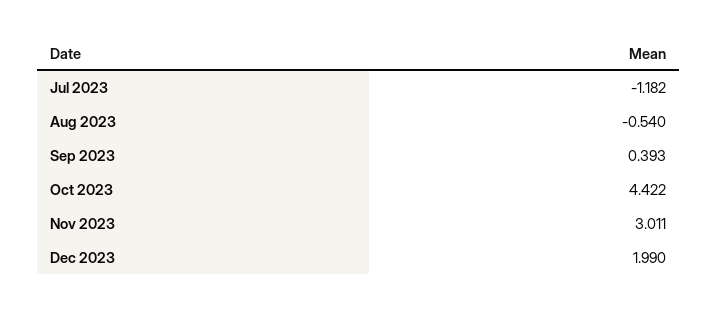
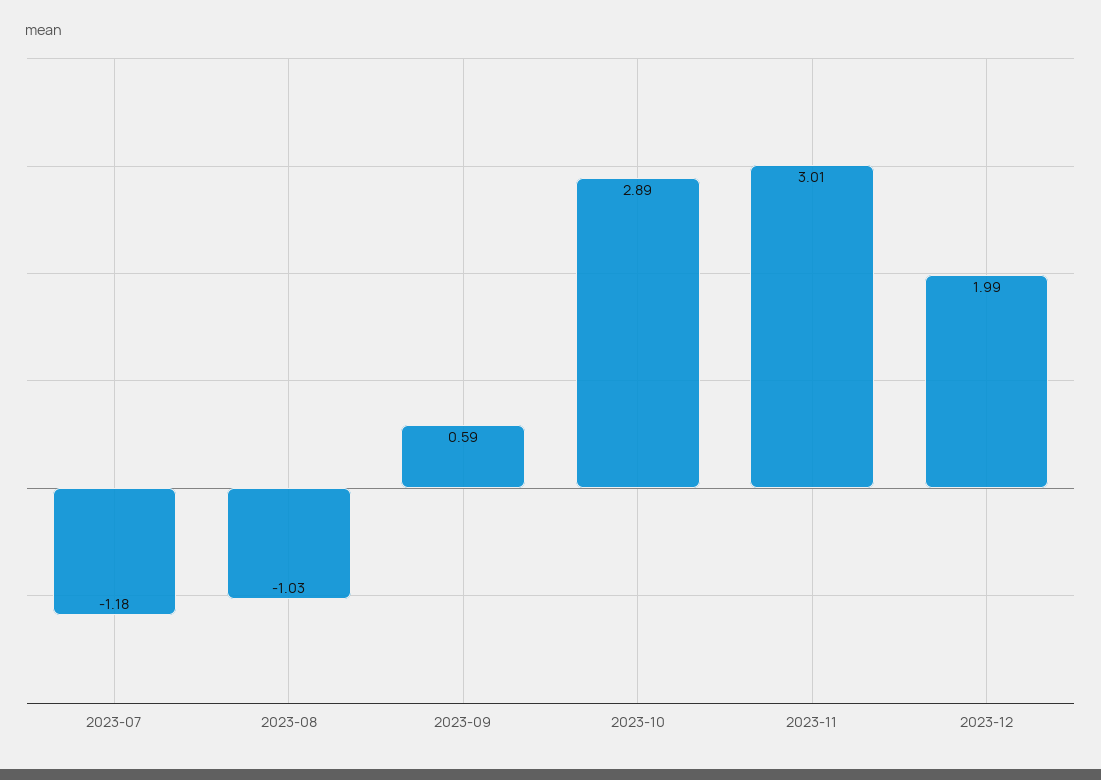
Aug 2023: -0.54 -> -1.03
Sep 2023: 0.393 -> 0.59
Oct 2023: 4.422 -> 2.89

